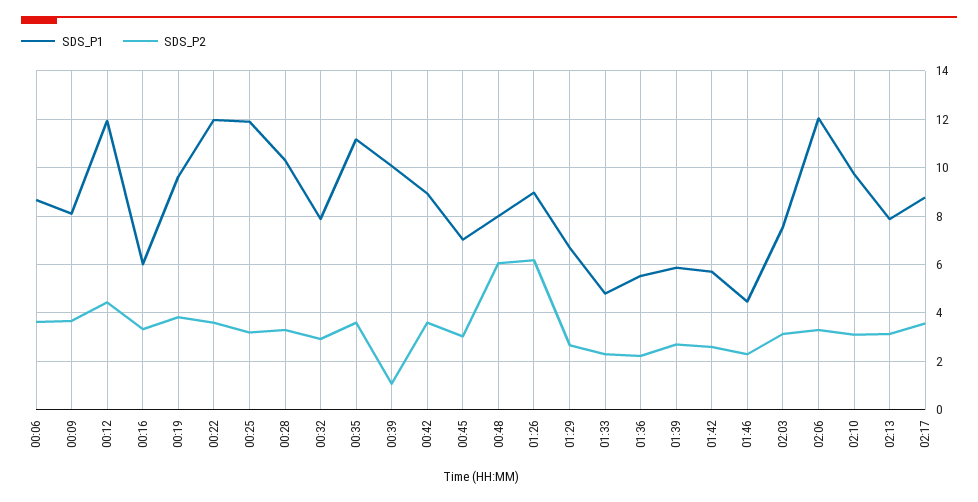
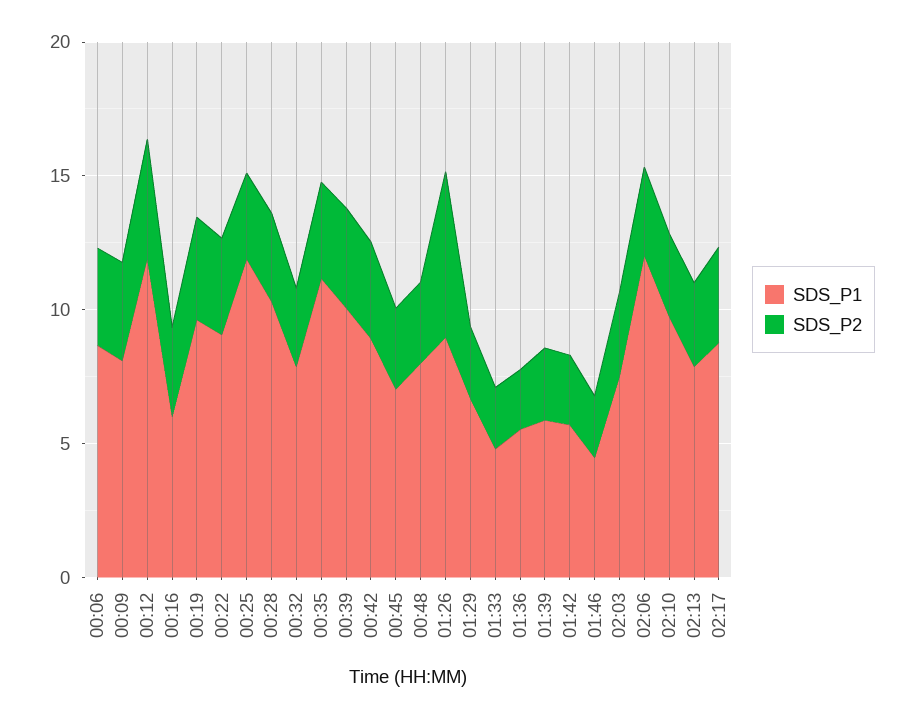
SDS_P1, 00:22: 12 -> 9
SDS_P2, 00:39: 1 -> 4
SDS_P2, 00:48: 6 -> 3

